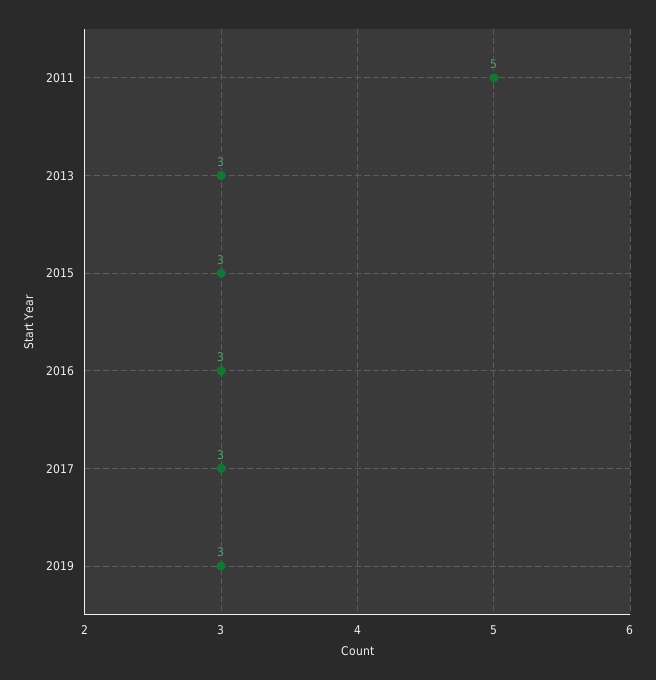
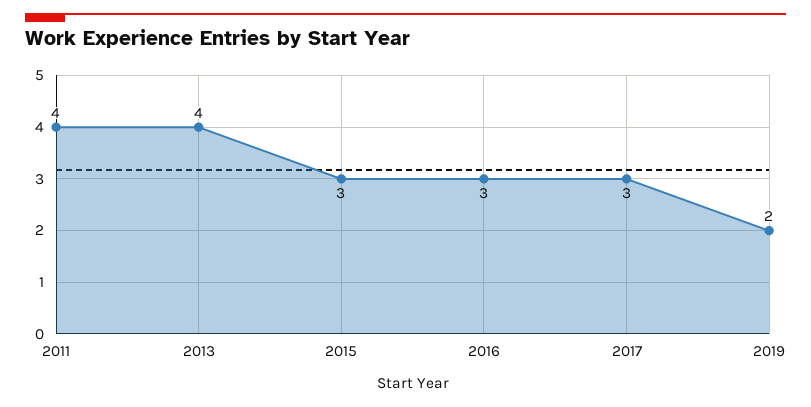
2011: 5 -> 4
2013: 3 -> 4
2019: 3 -> 2

